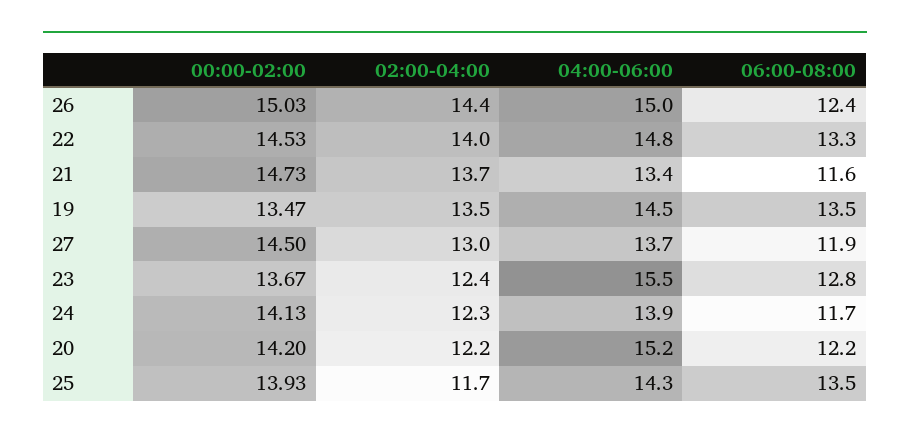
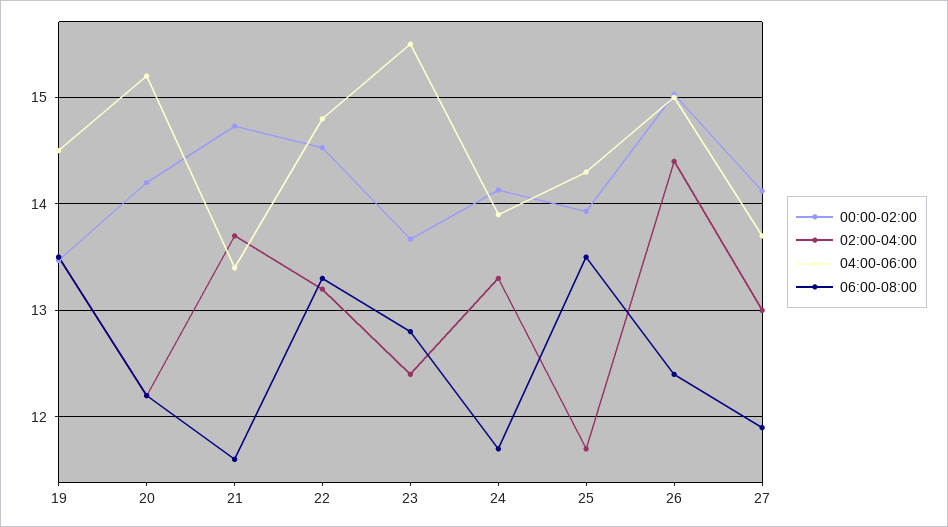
02:00-04:00, 22: 14 -> 13.2
00:00-02:00, 27: 14.5 -> 14.1
02:00-04:00, 24: 12.3 -> 13.3

